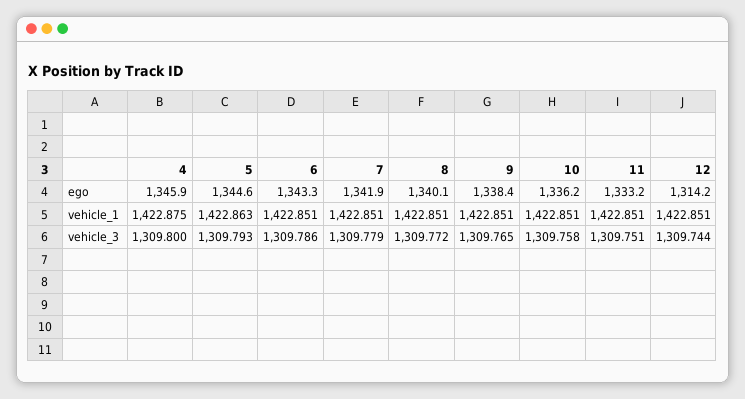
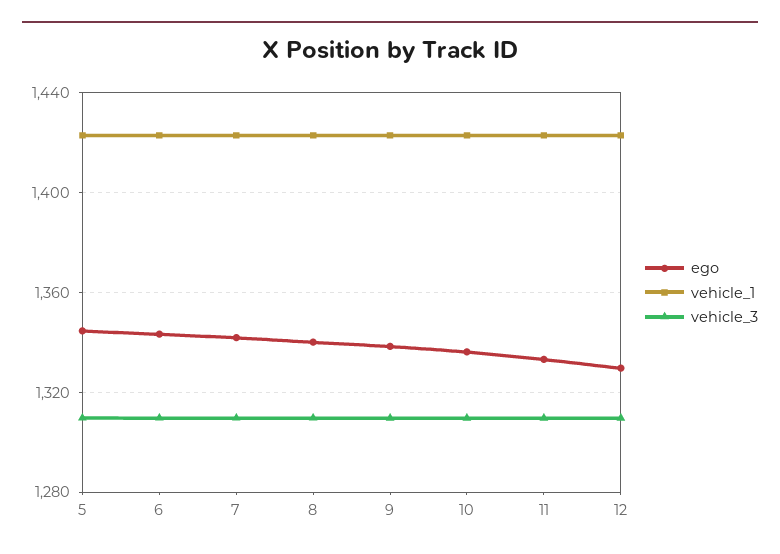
ego, 4: 1345.9 -> none
ego, 12: 1314.2 -> 1330
vehicle_1, 4: 1422.875 -> none
vehicle_3, 4: 1309.8 -> none

